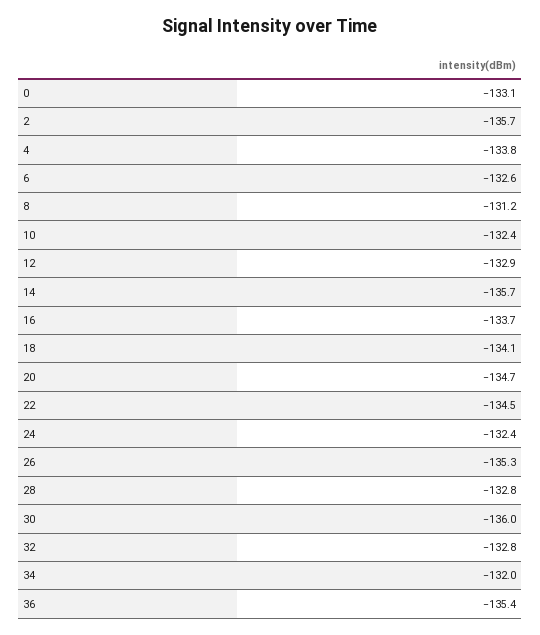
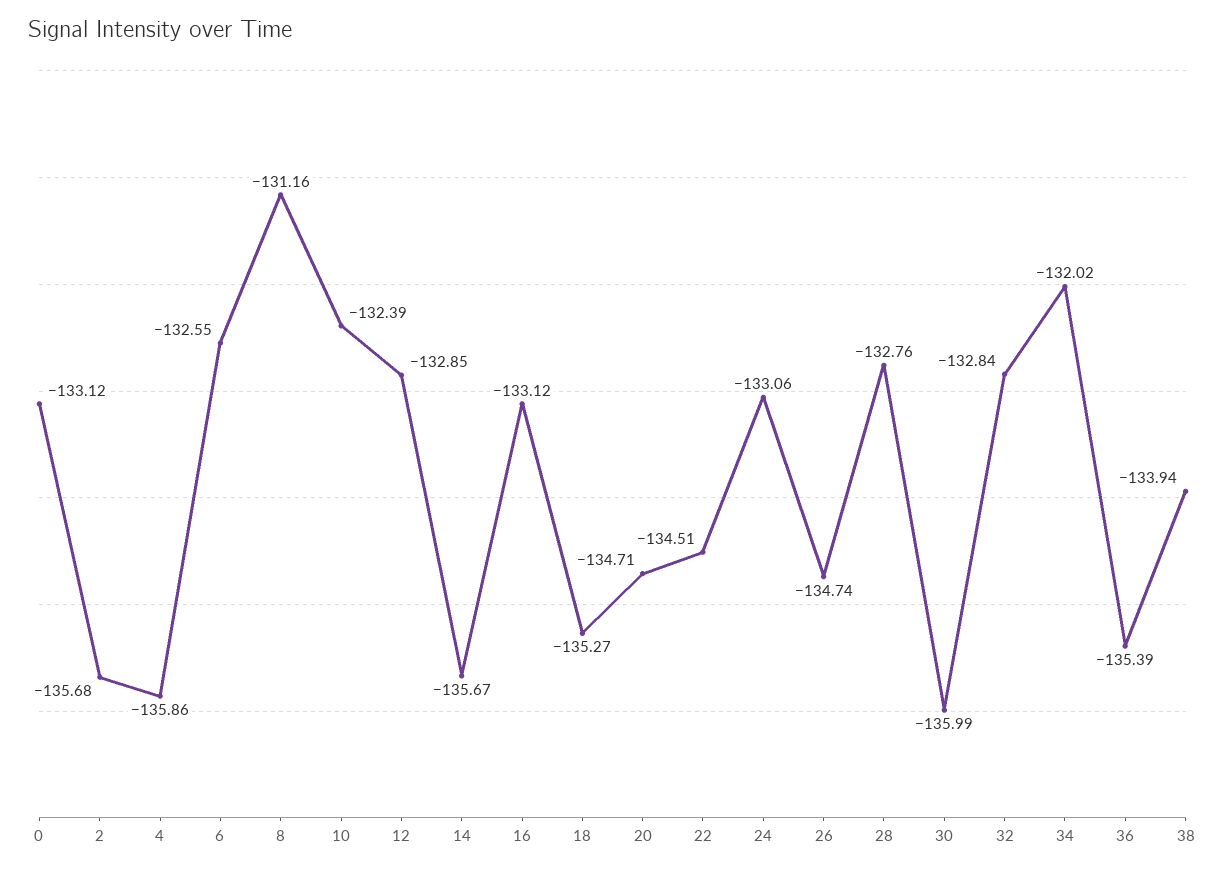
4: -133.8 -> -135.86
16: -133.7 -> -133.12
18: -134.1 -> -135.27
24: -132.4 -> -133.06
26: -135.3 -> -134.74
38: none -> -133.94

